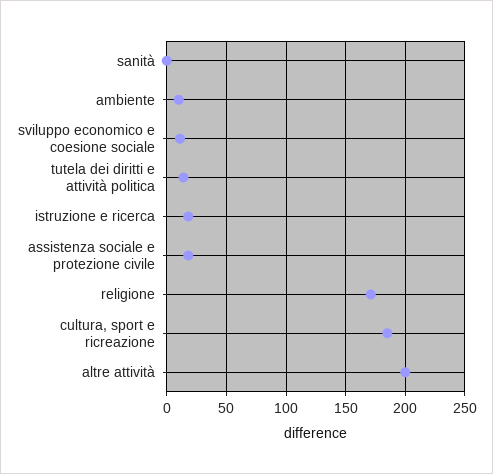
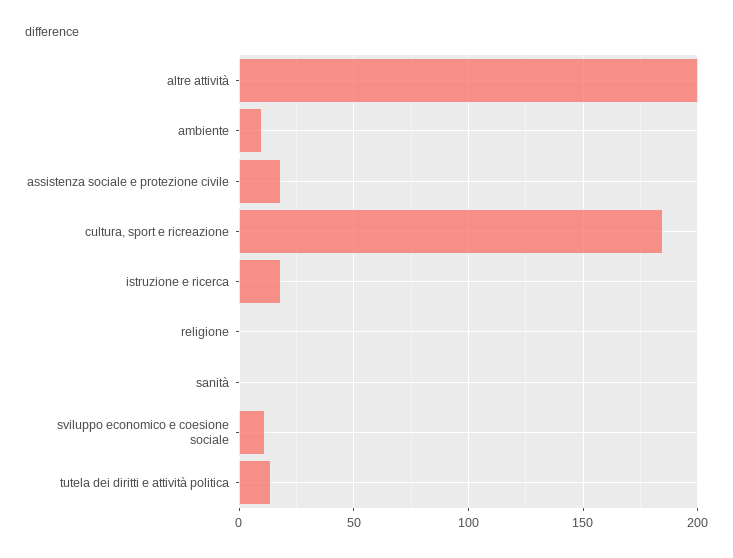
religione: 170 -> 0

